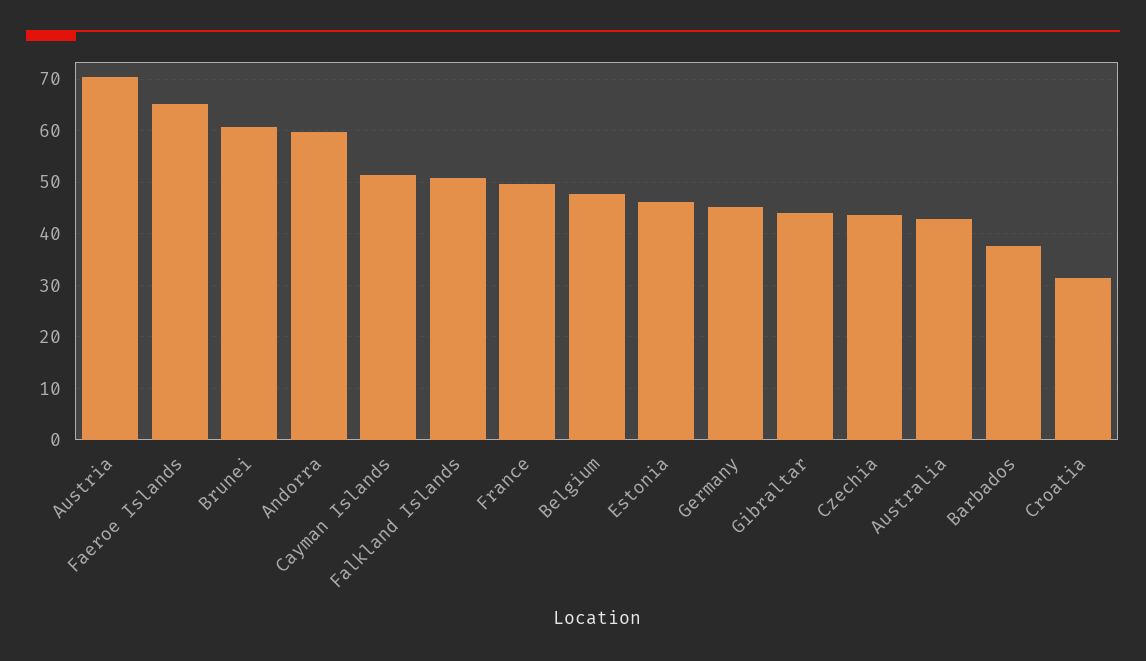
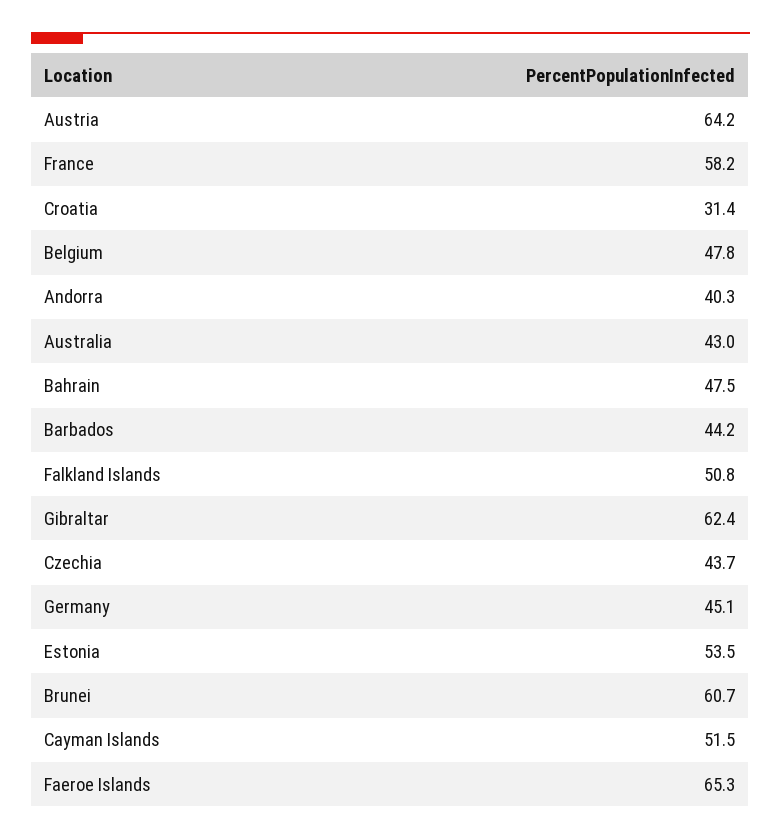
Austria: 70 -> 64.2
Andorra: 60 -> 40.3
France: 50 -> 58.2
Estonia: 46 -> 53.5
Gibraltar: 44 -> 62.4
Barbados: 38 -> 44.2
Bahrain: none -> 47.5

